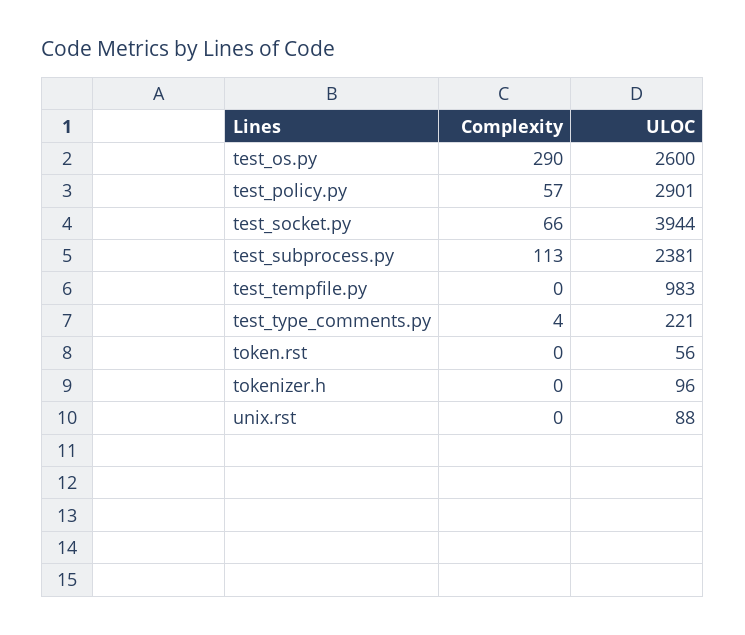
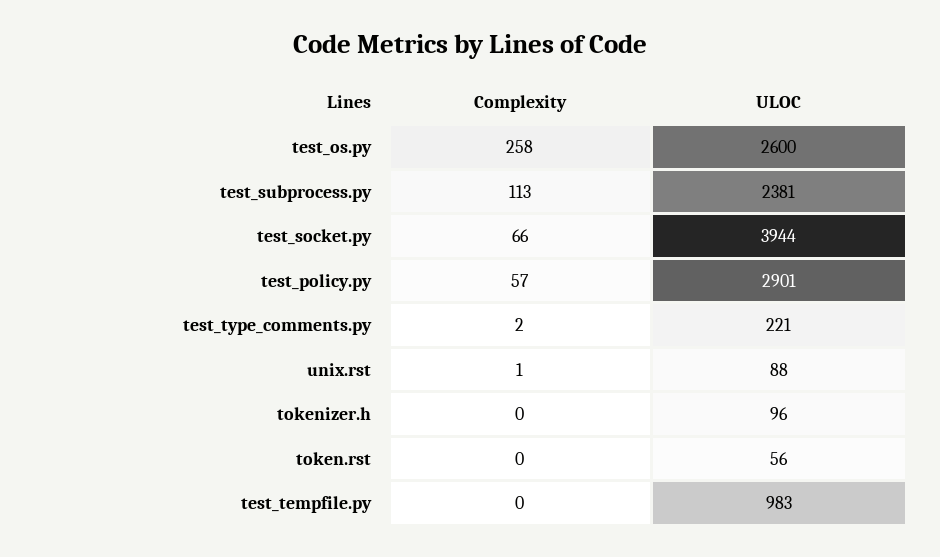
Complexity, test_os.py: 290 -> 258
Complexity, test_type_comments.py: 4 -> 2
Complexity, unix.rst: 0 -> 1

